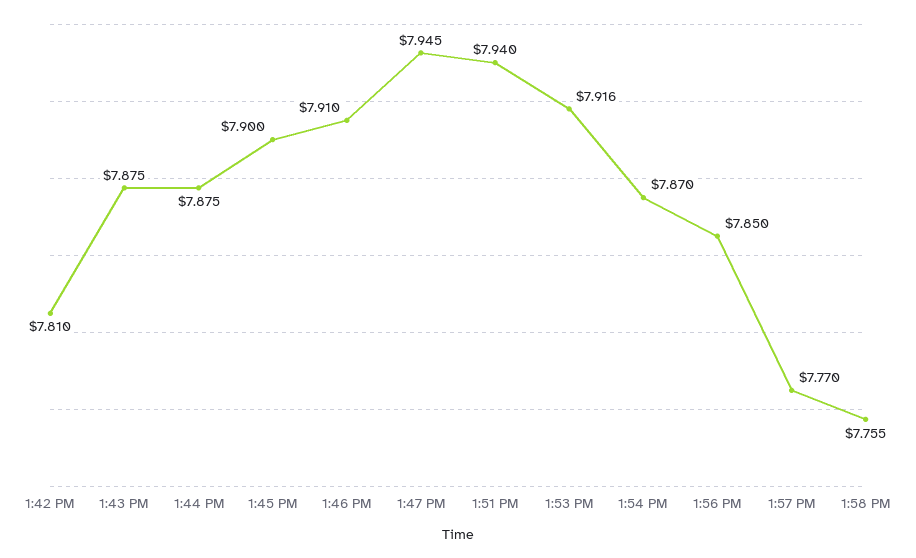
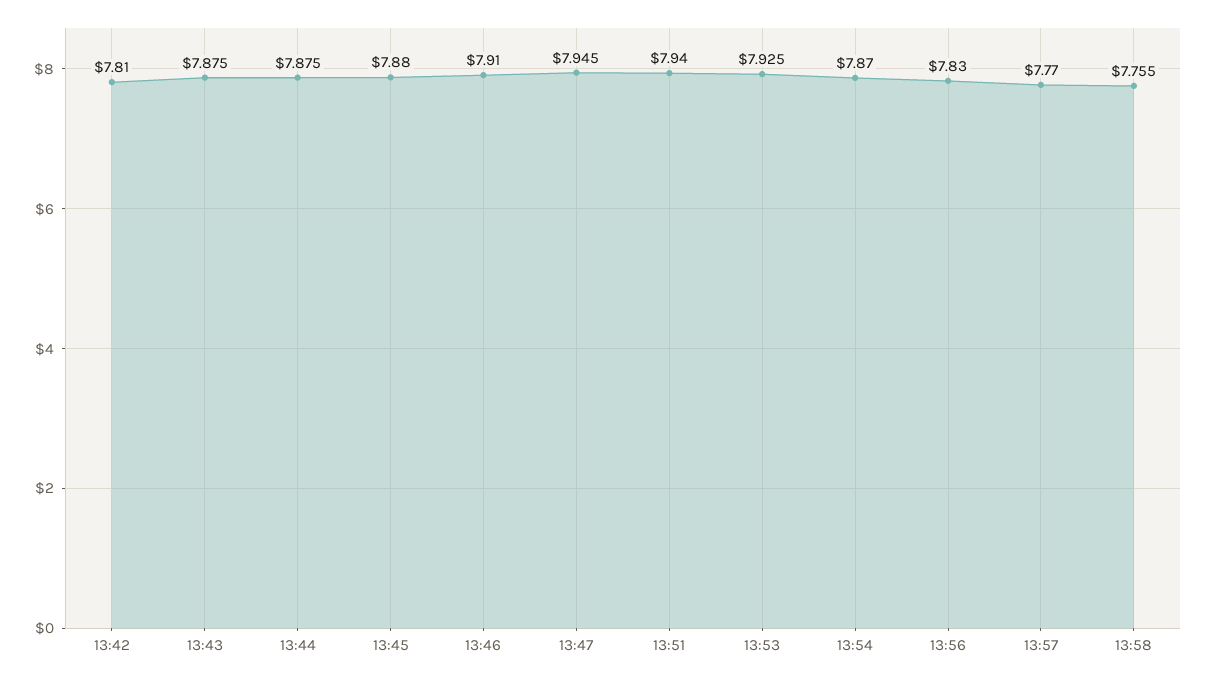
1:45 PM: 7.9 -> 7.88
1:53 PM: 7.916 -> 7.925
1:56 PM: 7.85 -> 7.83

